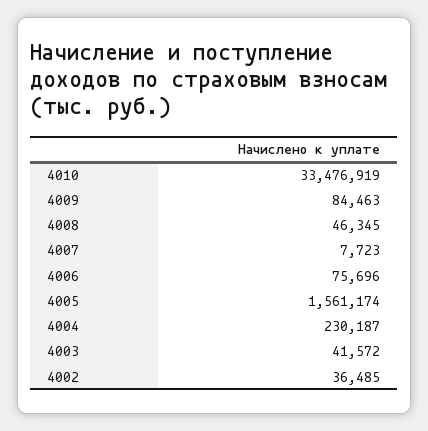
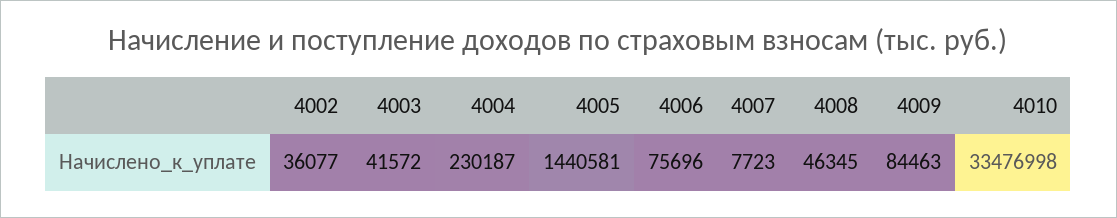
4010: 33476919 -> 33476998
4005: 1561174 -> 1440581
4002: 36485 -> 36077

